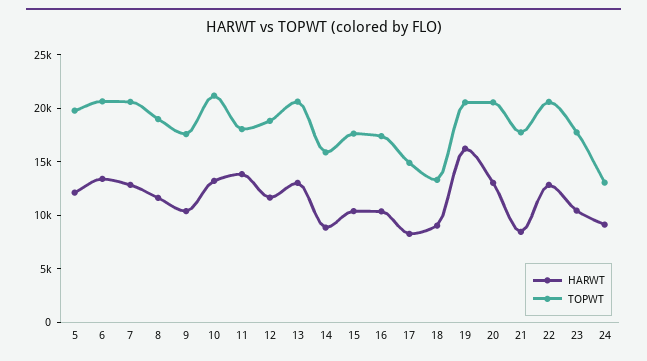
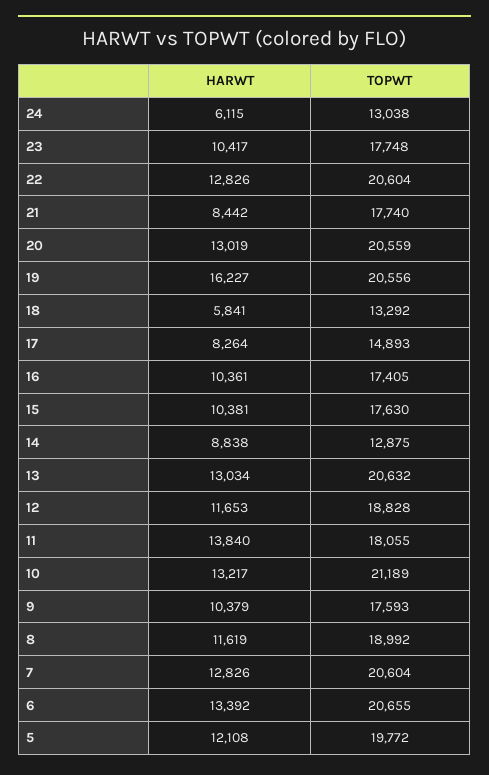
TOPWT, 14: 16000 -> 12875
HARWT, 18: 9000 -> 5841
HARWT, 24: 9000 -> 6115

